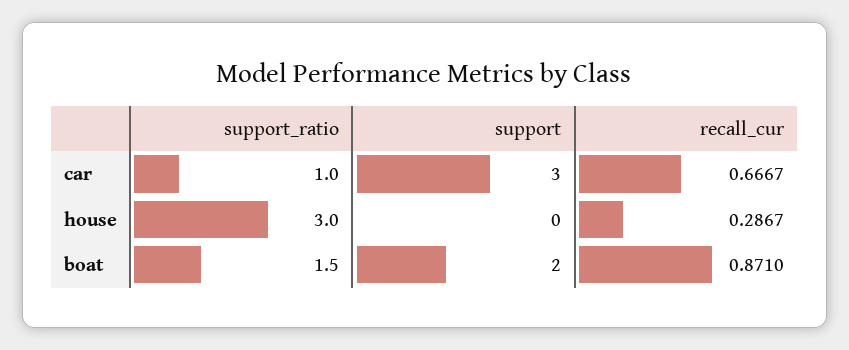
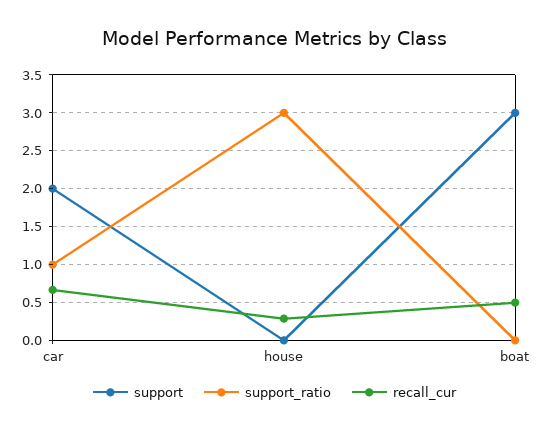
support, car: 3 -> 2
support_ratio, boat: 1.5 -> 0
support, boat: 2 -> 3
recall_cur, boat: 0.871 -> 0.5

